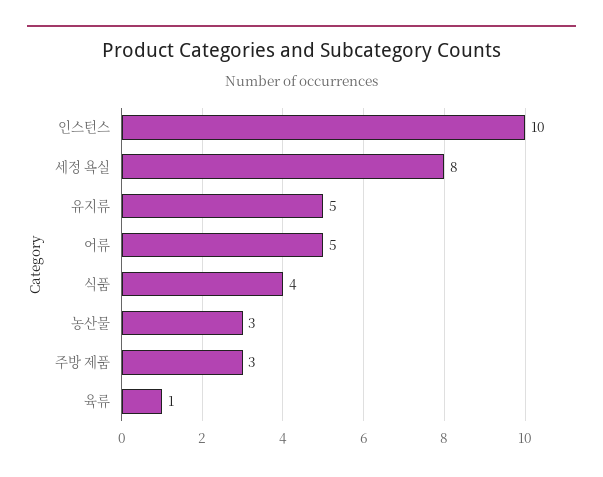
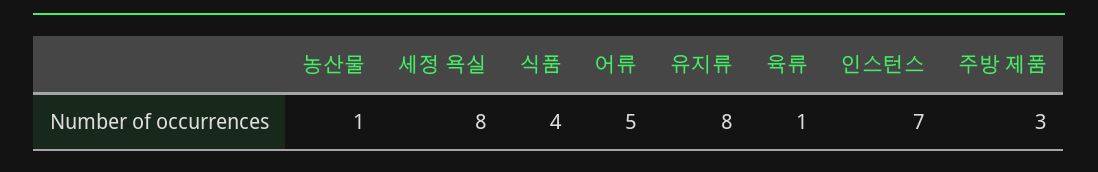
인스턴스: 10 -> 7
유지류: 5 -> 8
농산물: 3 -> 1

